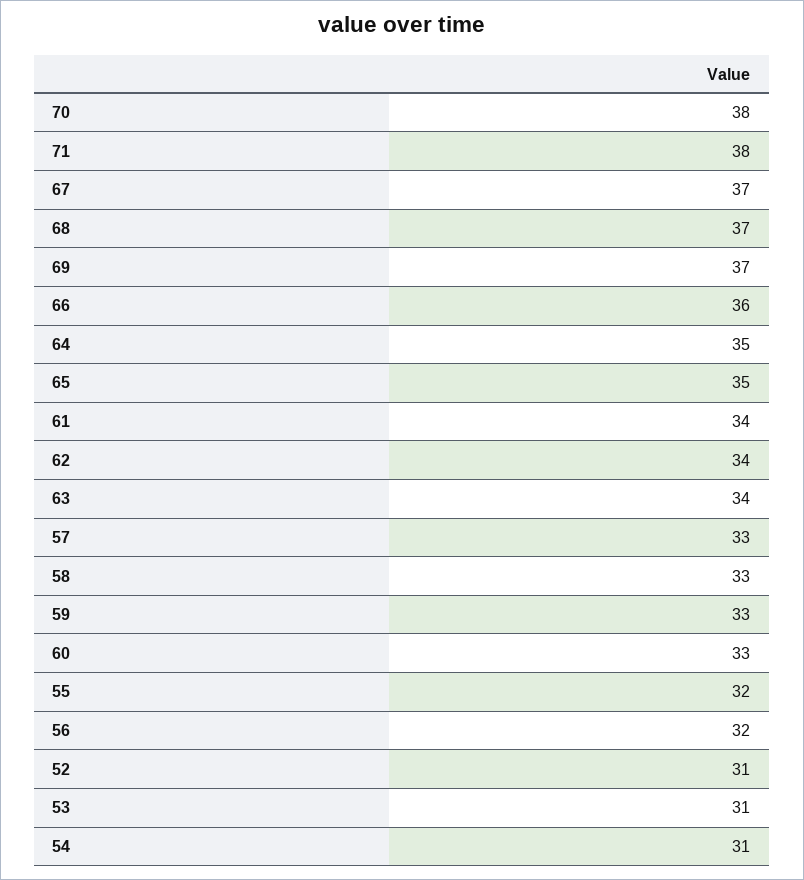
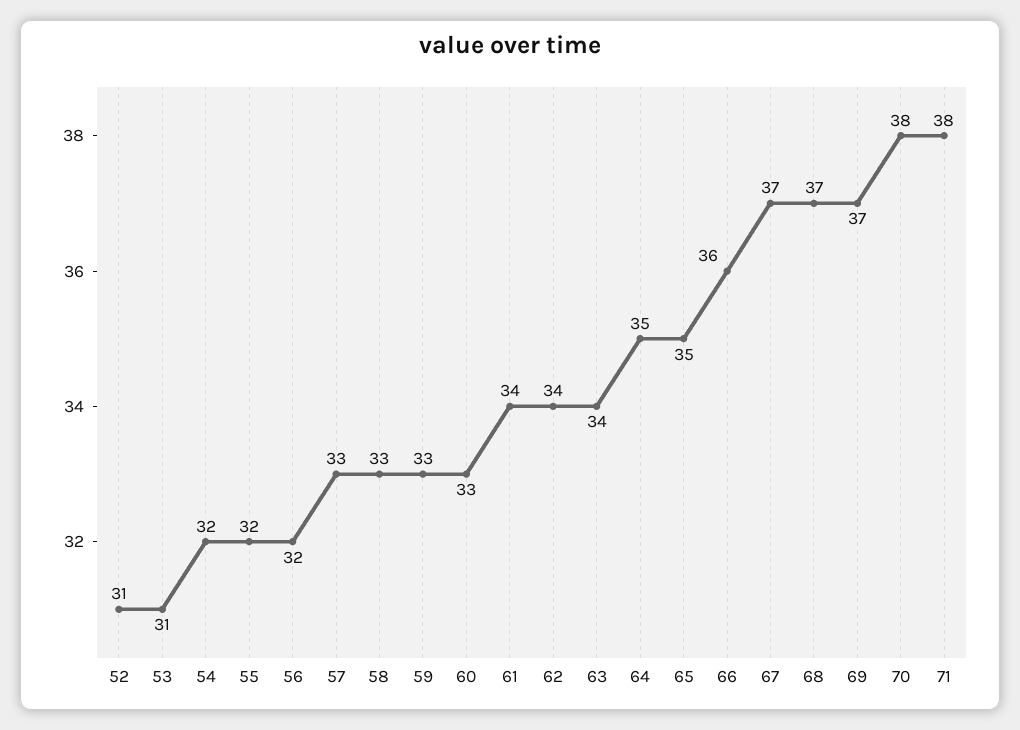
54: 31 -> 32

